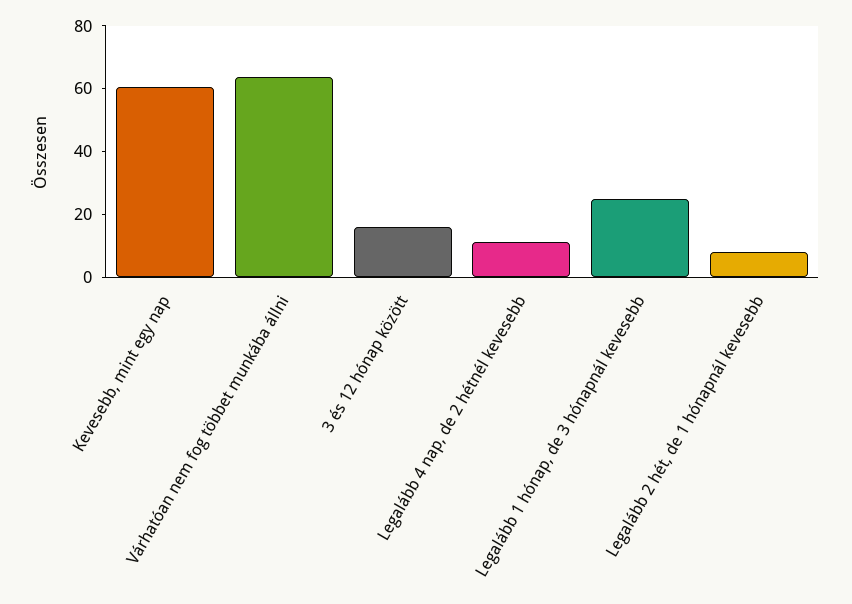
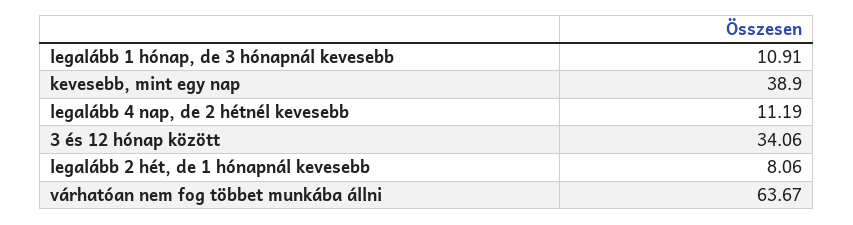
Kevesebb, mint egy nap: 60 -> 38.9
3 és 12 hónap között: 15 -> 34.06
Legalább 1 hónap, de 3 hónapnál kevesebb: 25 -> 10.91

